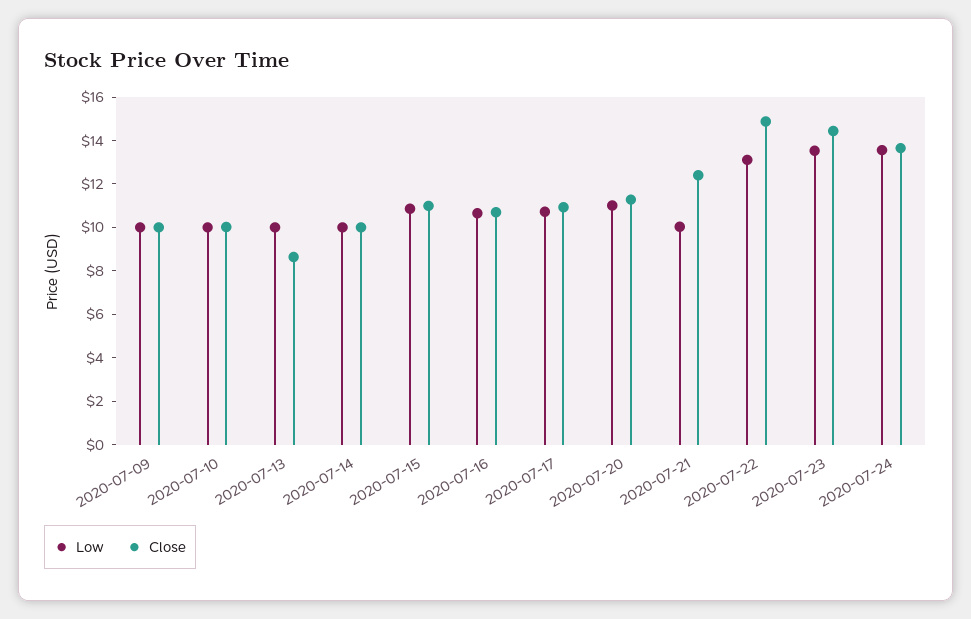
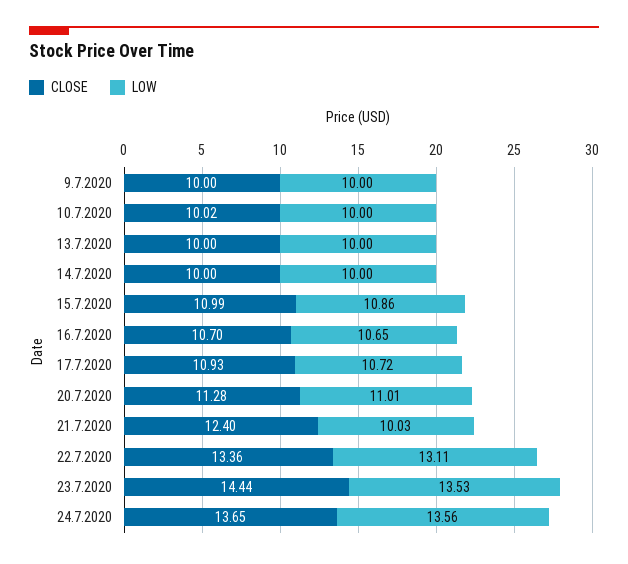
Close, 2020-07-13: 8.5 -> 10
Close, 2020-07-22: 15 -> 13.36

